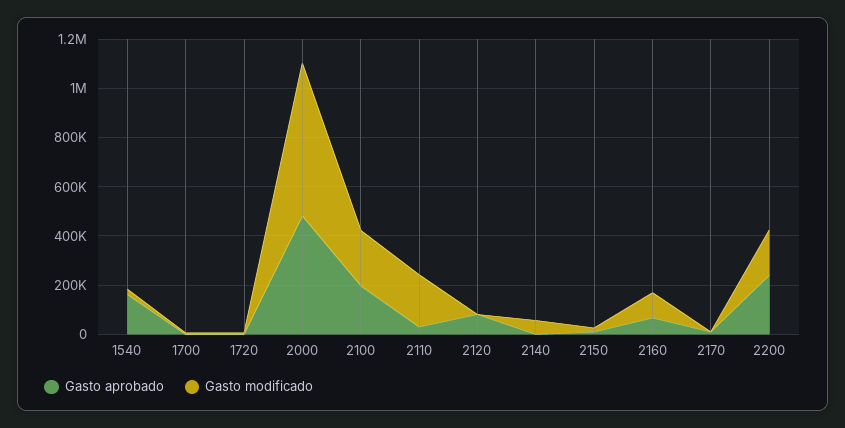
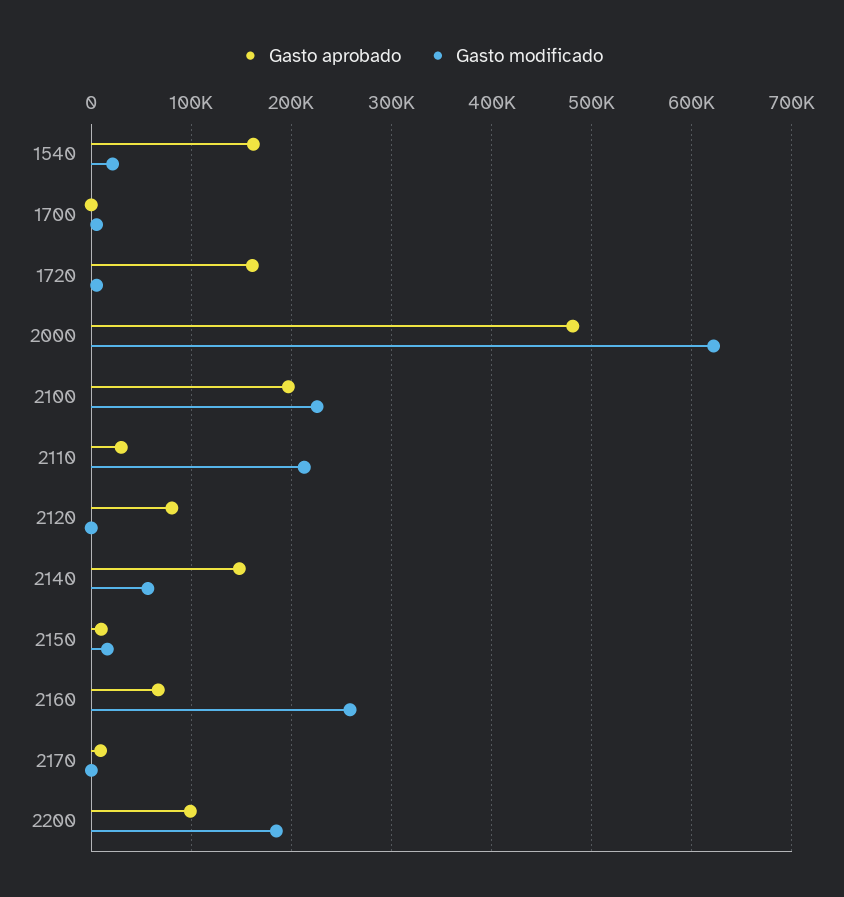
Gasto aprobado, 1720: 0 -> 160000
Gasto aprobado, 2140: 0 -> 150000
Gasto modificado, 2160: 100000 -> 260000
Gasto aprobado, 2200: 250000 -> 100000

